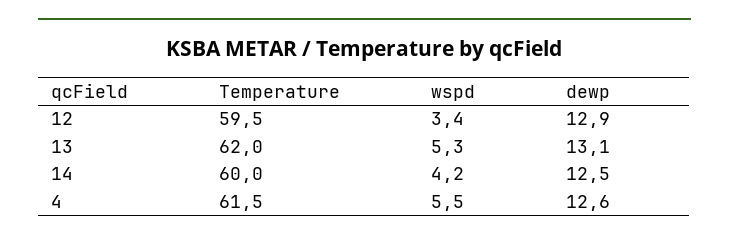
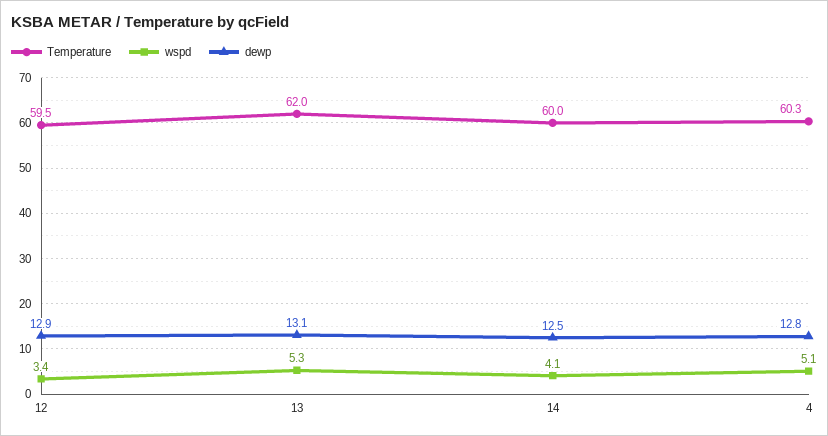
wspd, 14: 4.2 -> 4.1
Temperature, 4: 61.5 -> 60.3
wspd, 4: 5.5 -> 5.1
dewp, 4: 12.6 -> 12.8

